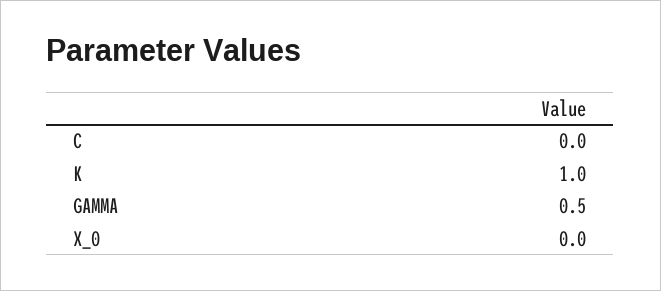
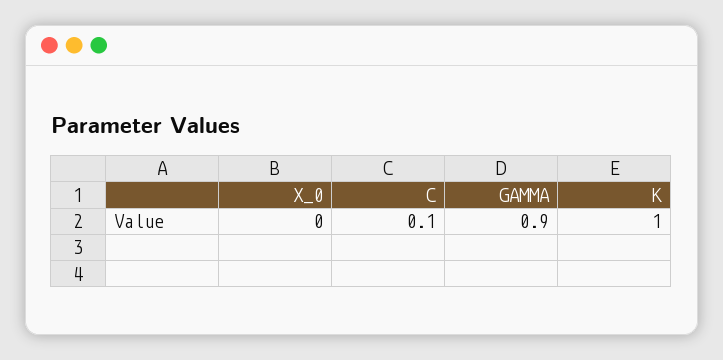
C: 0 -> 0.1
GAMMA: 0.5 -> 0.9

